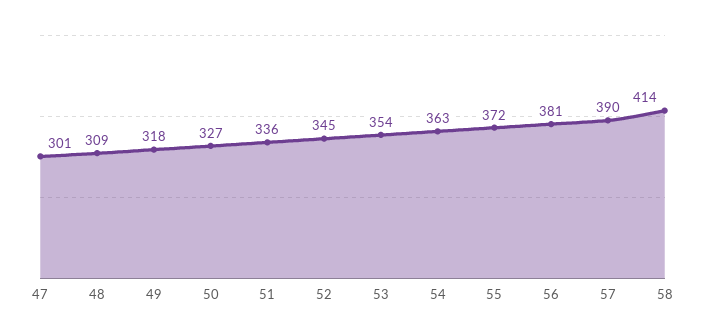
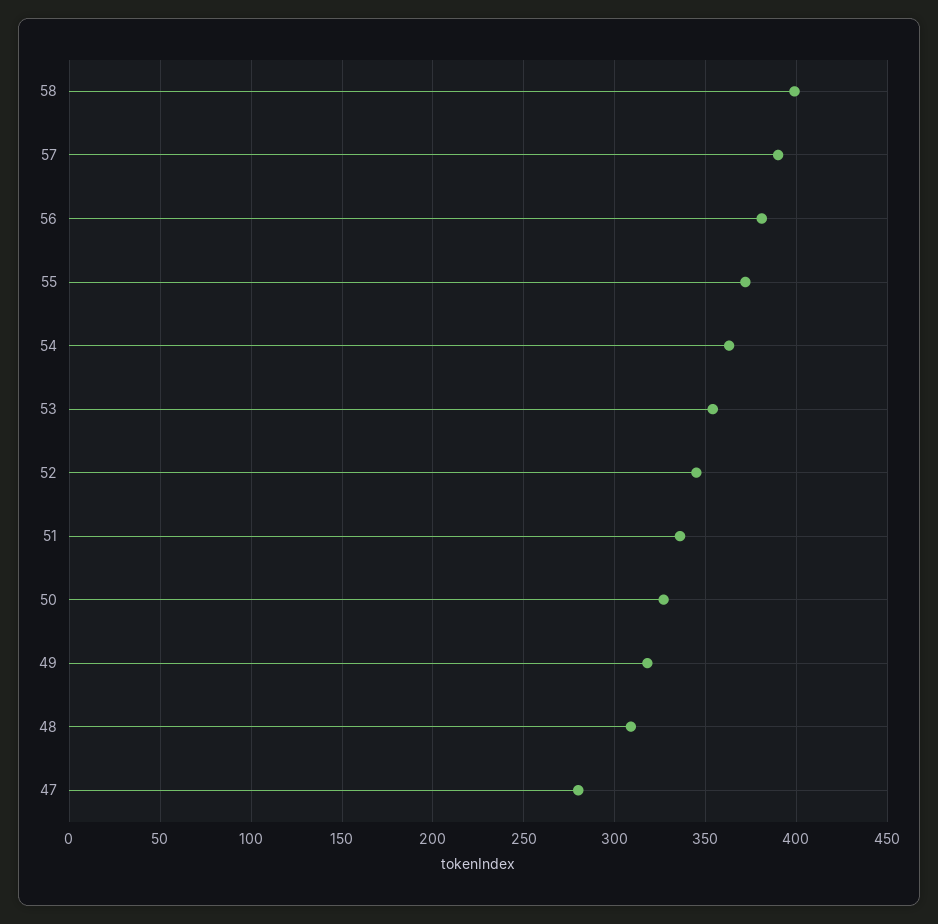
47: 301 -> 280
58: 414 -> 400

